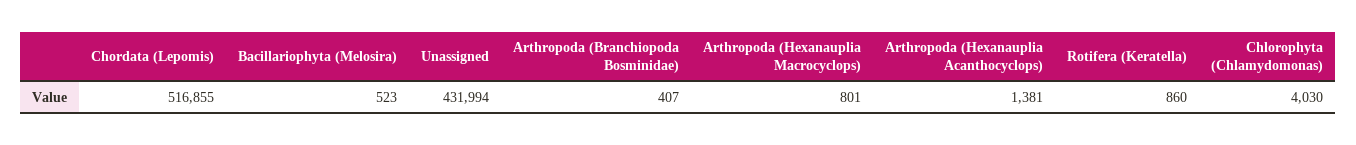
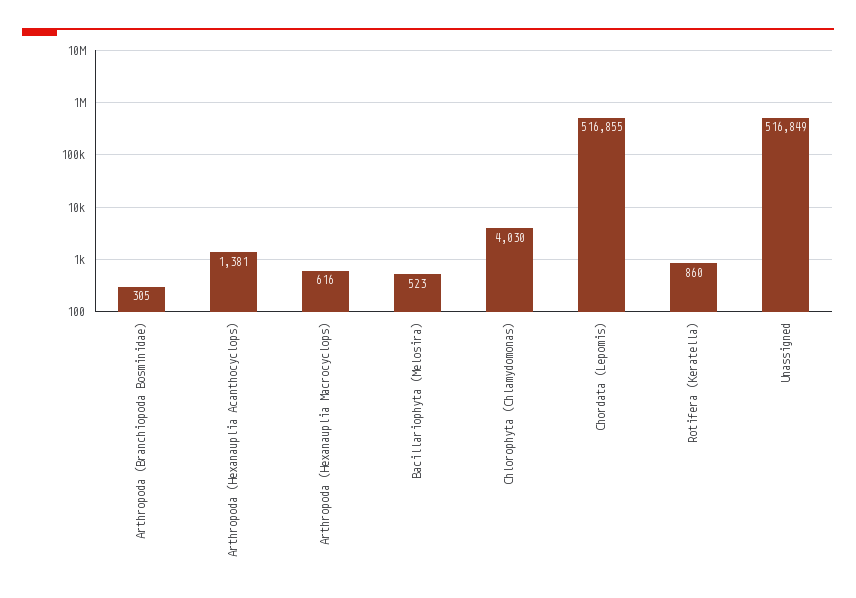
Unassigned: 431994 -> 516849
Arthropoda (Branchiopoda Bosminidae): 407 -> 305
Arthropoda (Hexanauplia Macrocyclops): 801 -> 616

